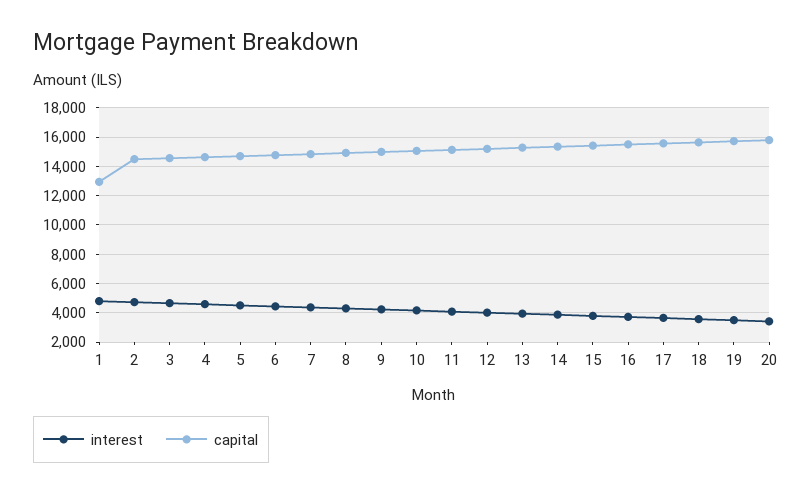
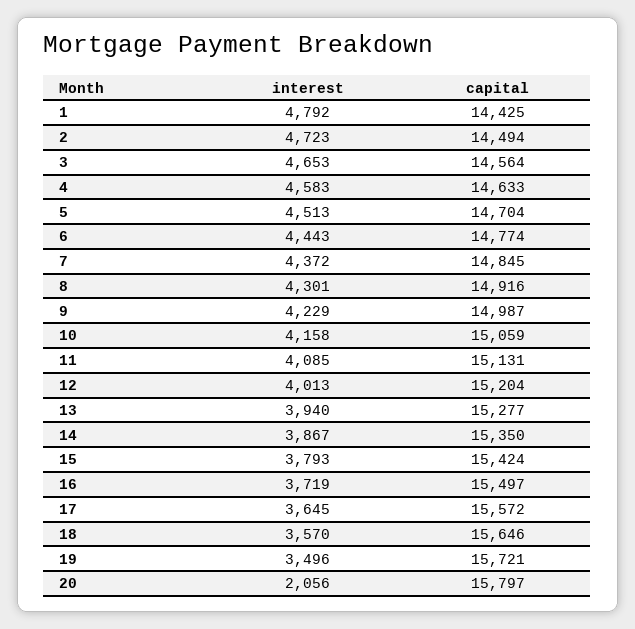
capital, 1: 13000 -> 14425
interest, 20: 3500 -> 2056

